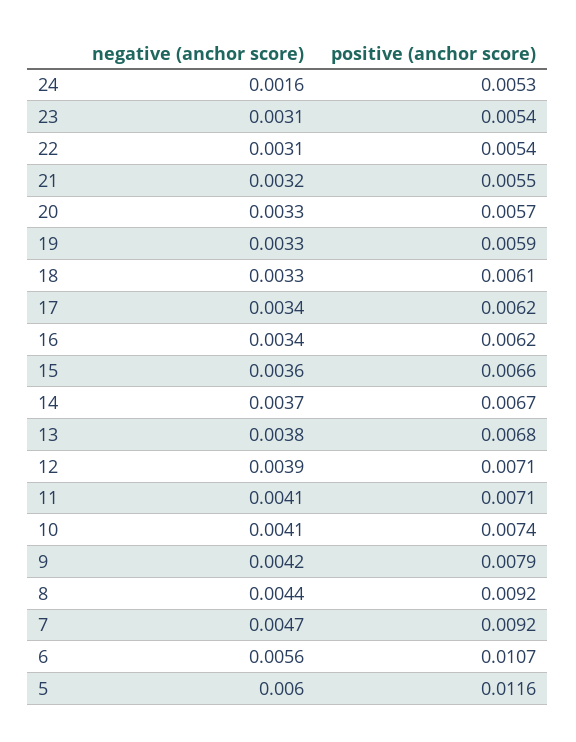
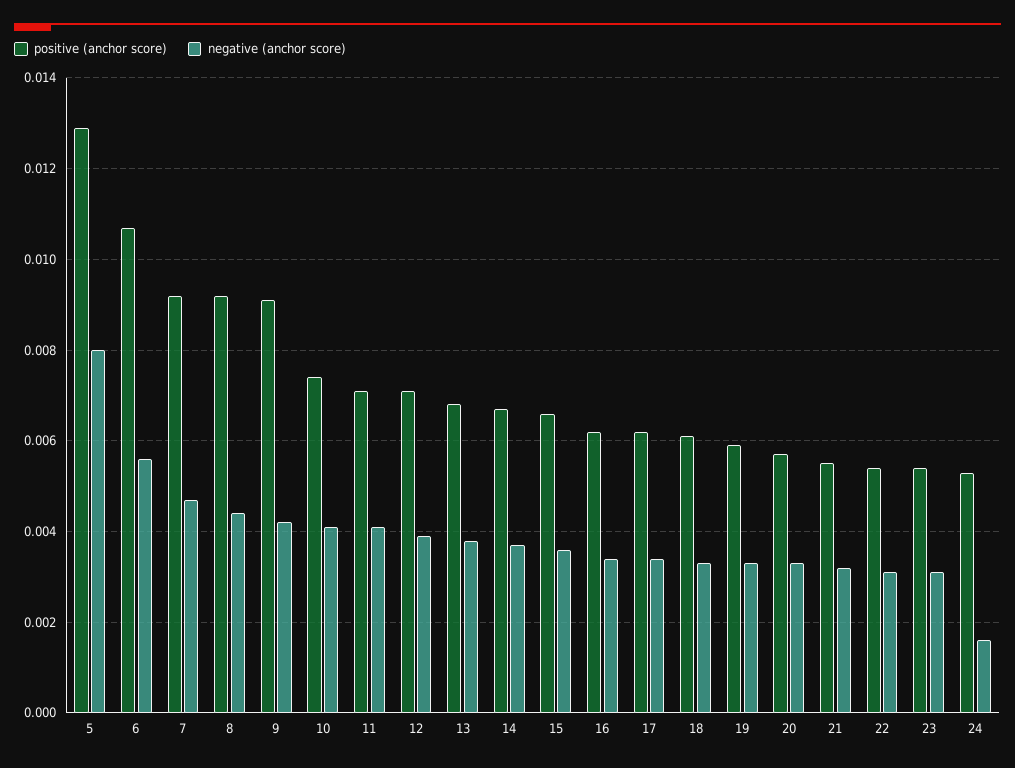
positive (anchor score), 9: 0.0079 -> 0.009
negative (anchor score), 5: 0.006 -> 0.008
positive (anchor score), 5: 0.0116 -> 0.013

